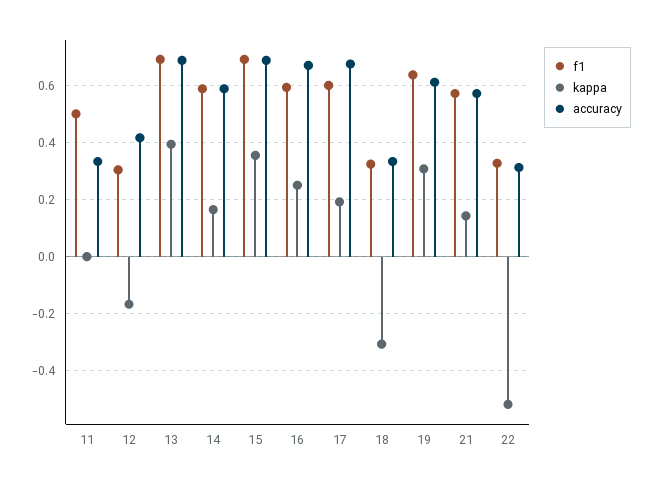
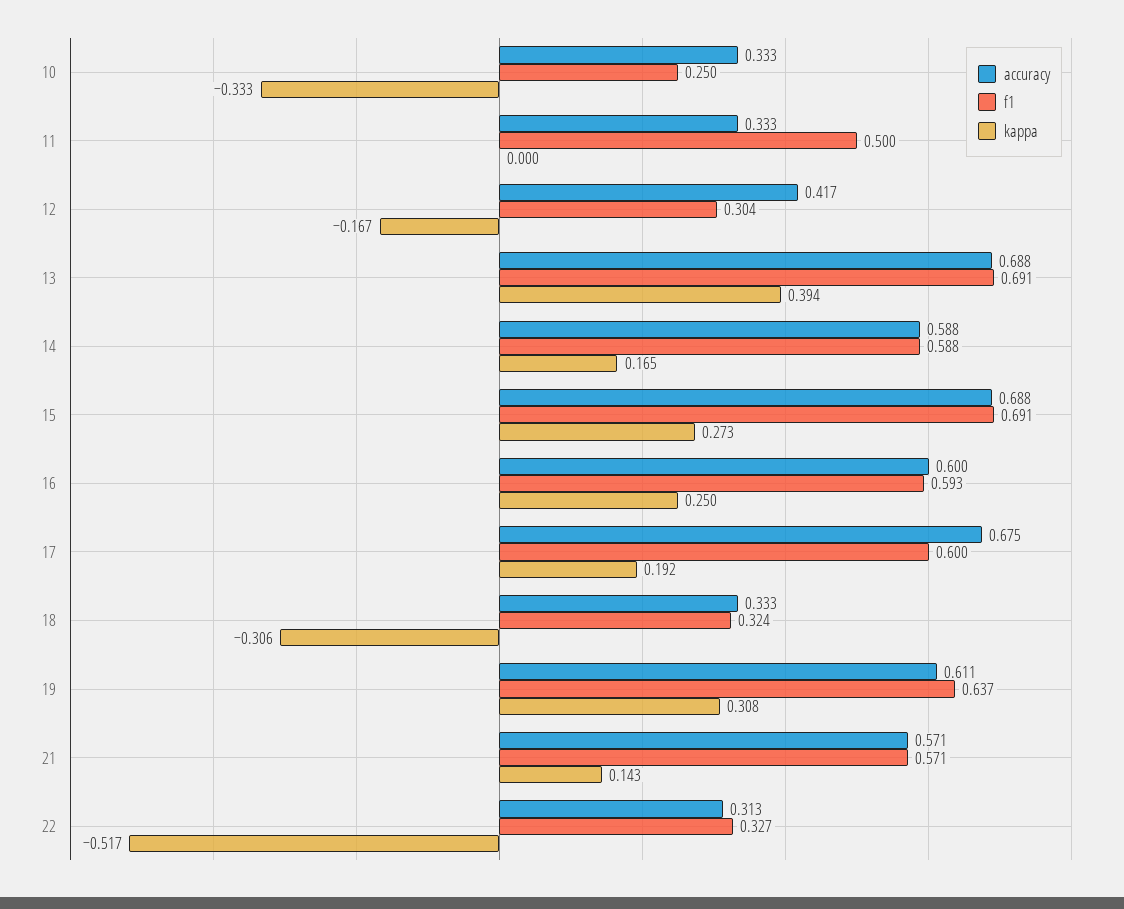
kappa, 15: 0.35 -> 0.273
accuracy, 16: 0.675 -> 0.6
accuracy, 10: none -> 0.333
f1, 10: none -> 0.25
kappa, 10: none -> -0.333

